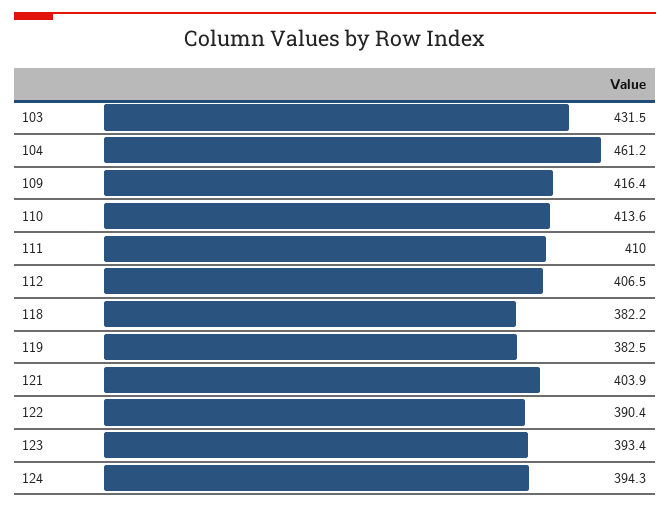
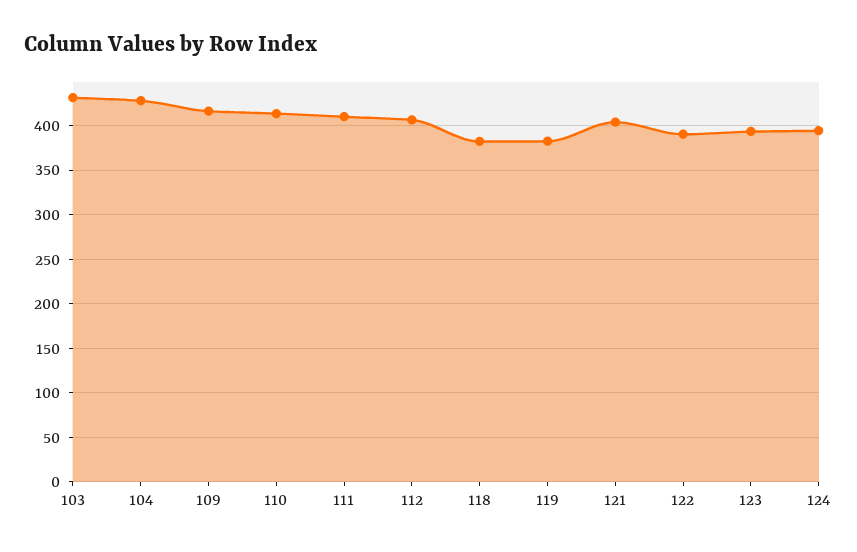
104: 461.2 -> 430

